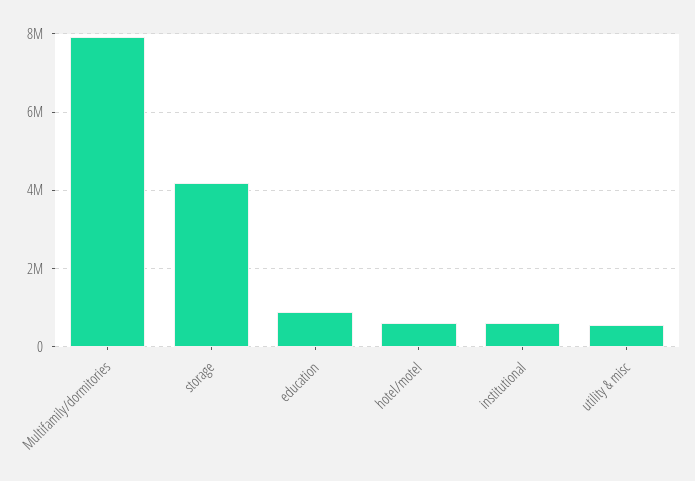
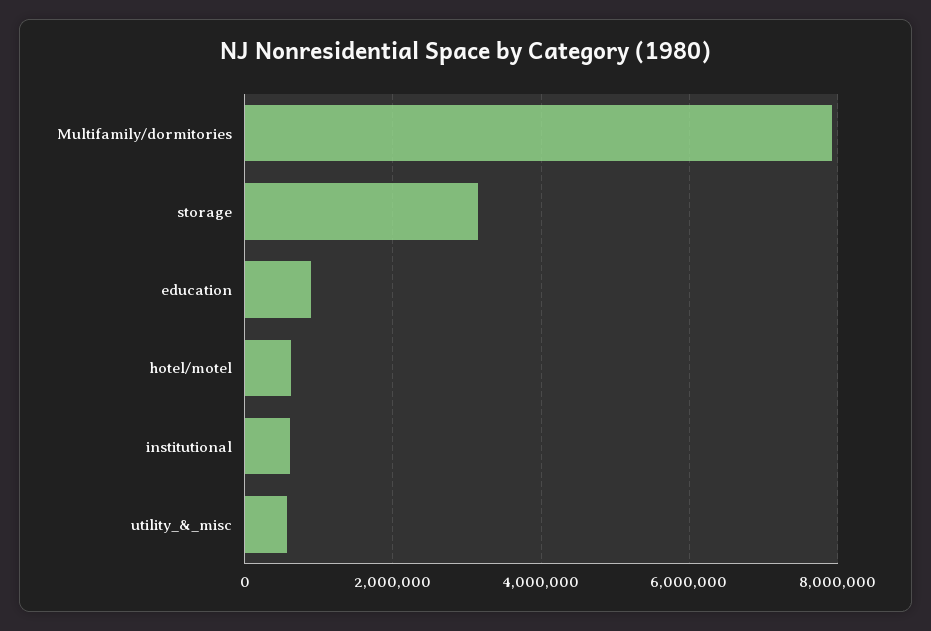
storage: 4200000 -> 3200000

